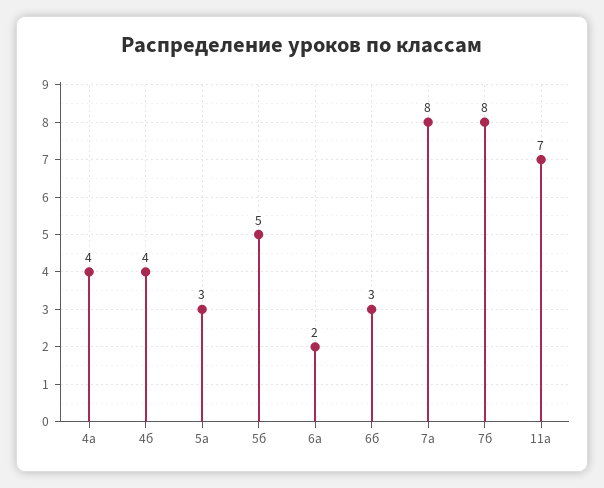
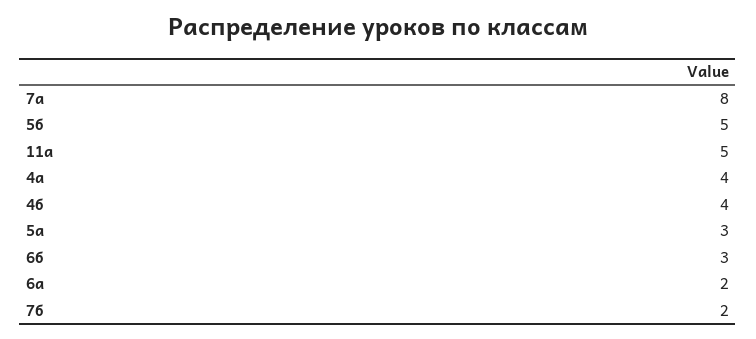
7б: 8 -> 2
11а: 7 -> 5

